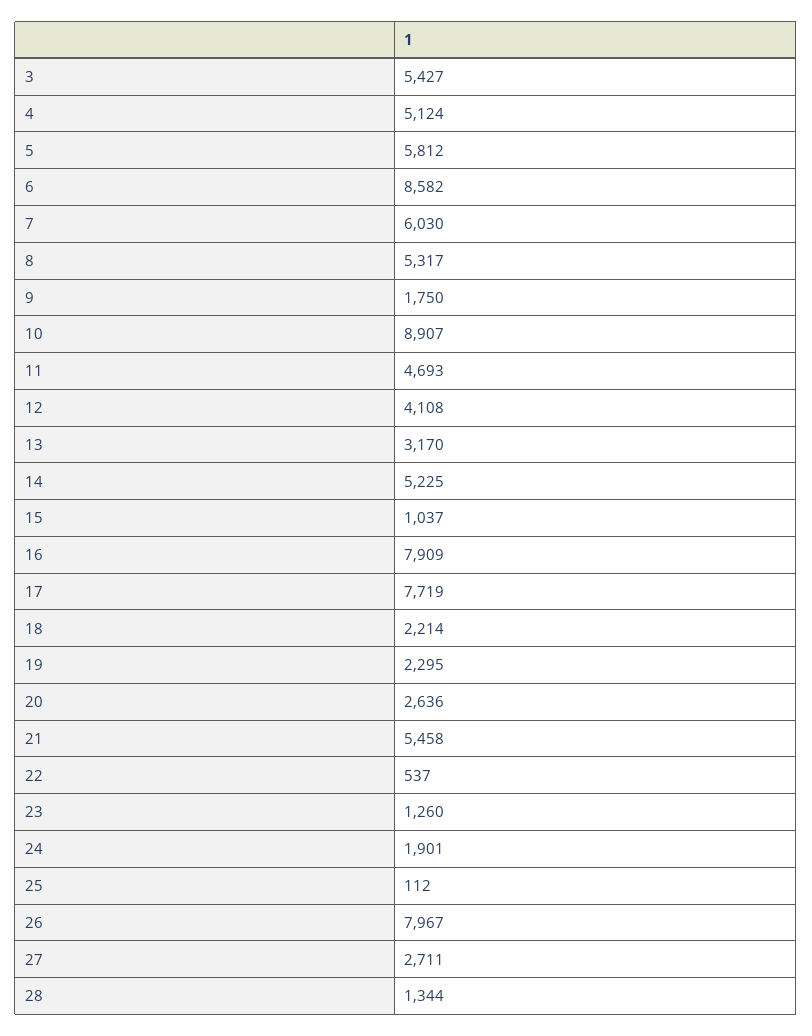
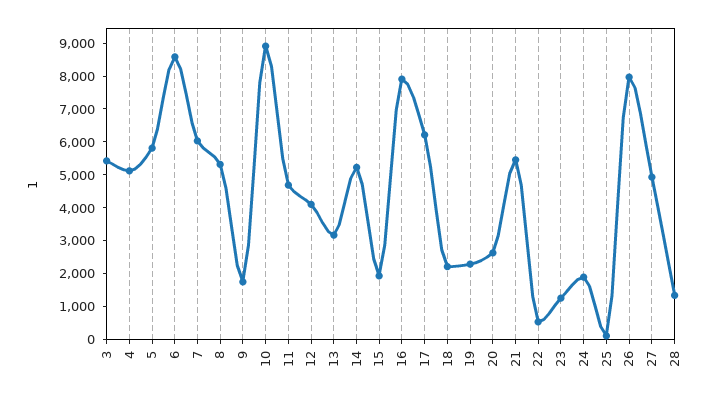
15: 1037 -> 2000
17: 7719 -> 6250
27: 2711 -> 5000

